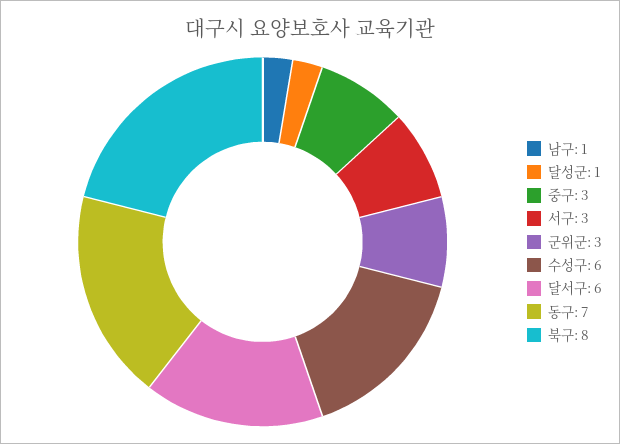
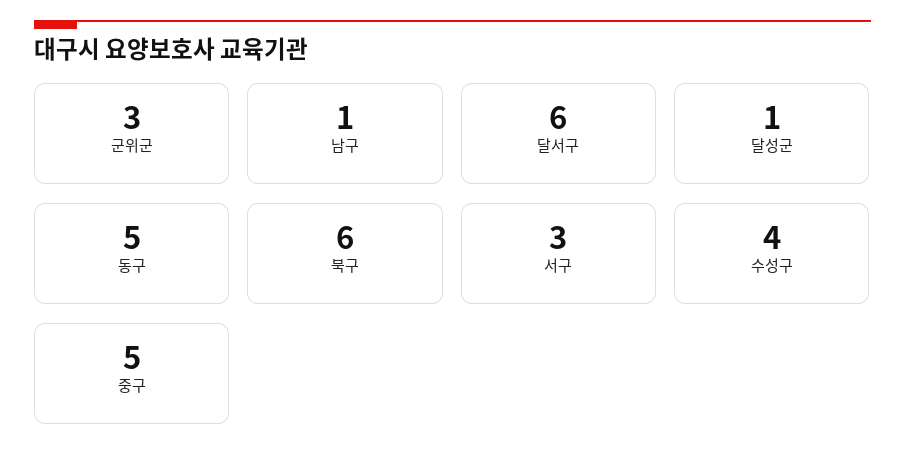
중구: 3 -> 5
수성구: 6 -> 4
동구: 7 -> 5
북구: 8 -> 6

